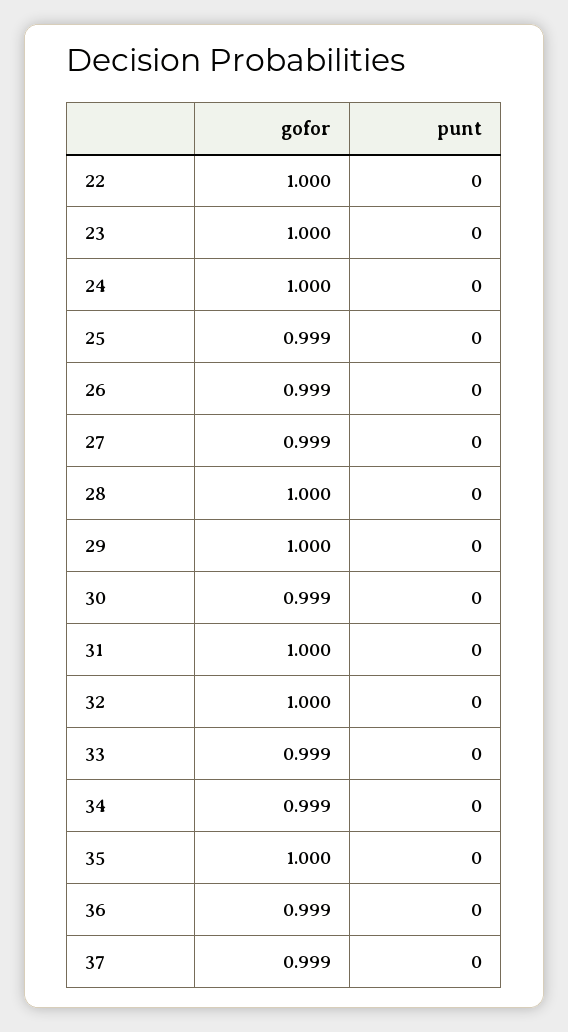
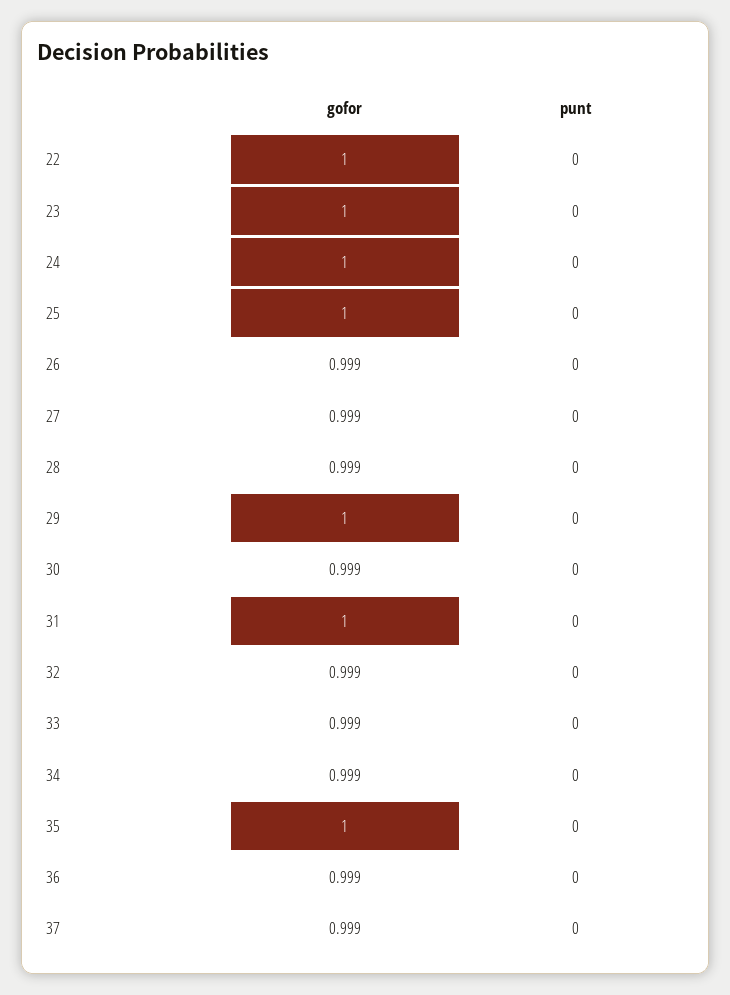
gofor, 25: 0.999 -> 1
gofor, 28: 1 -> 0.999
gofor, 32: 1 -> 0.999

